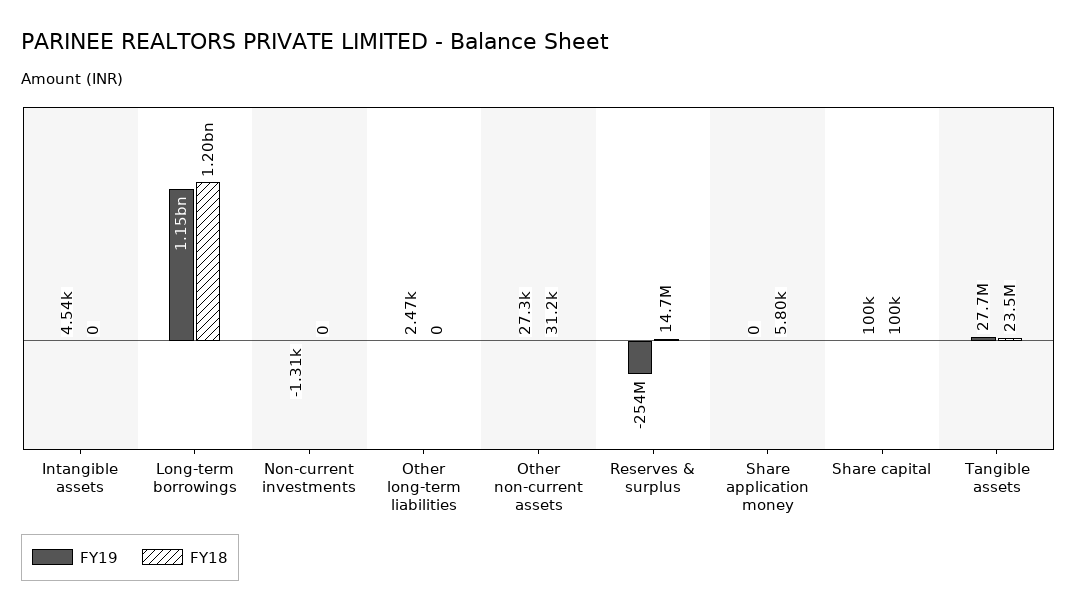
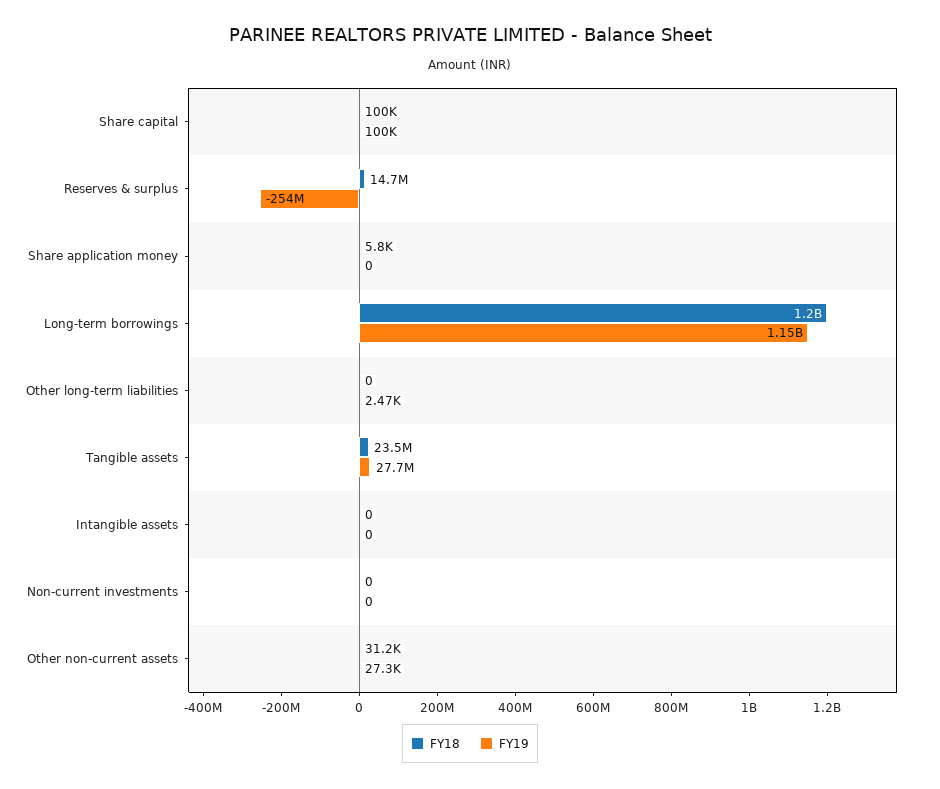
FY19, Intangible assets: 4540 -> 0
FY19, Non-current investments: -1310 -> 0

